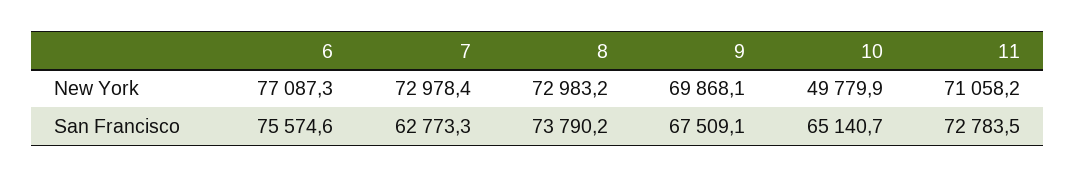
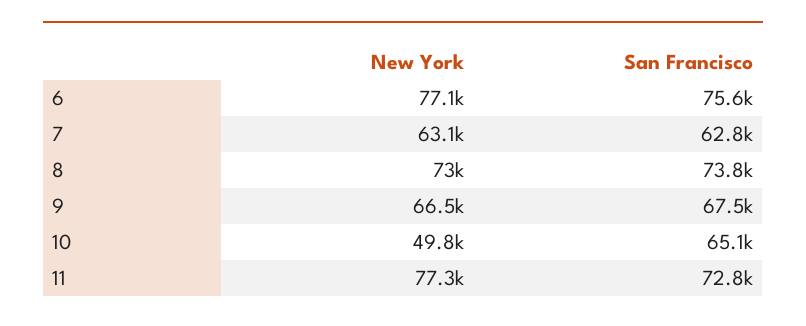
7, New York: 72978.4 -> 63100
9, New York: 69868.1 -> 66500
11, New York: 71058.2 -> 77300

